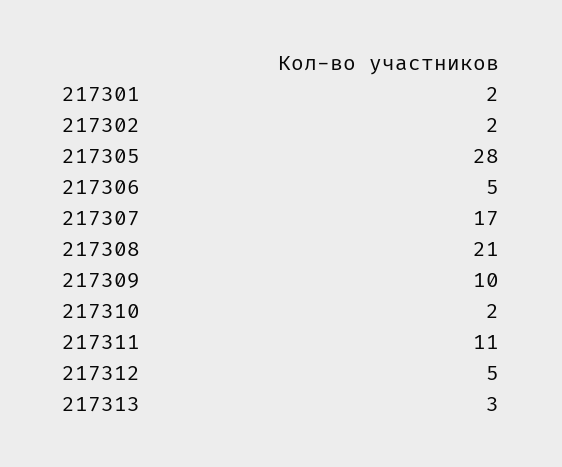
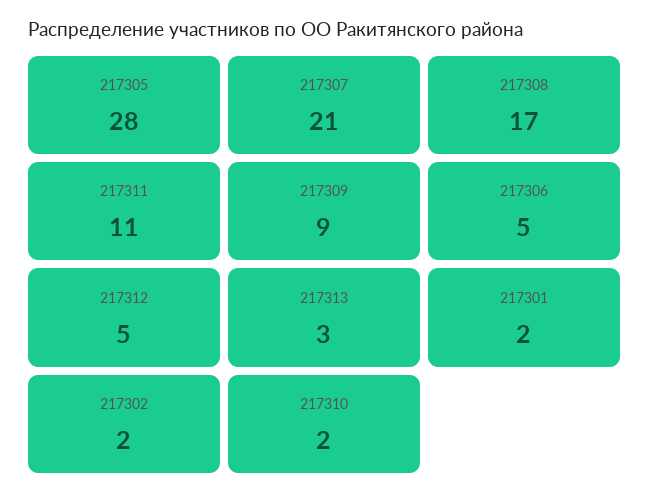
217307: 17 -> 21
217308: 21 -> 17
217309: 10 -> 9

